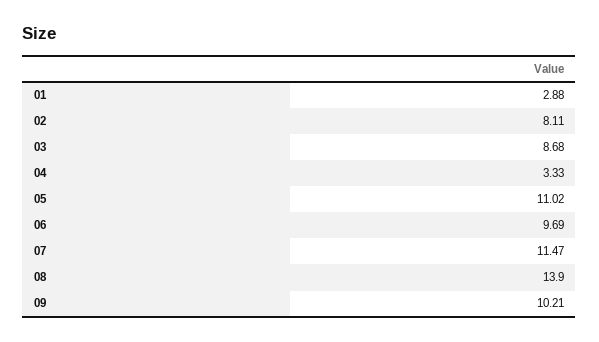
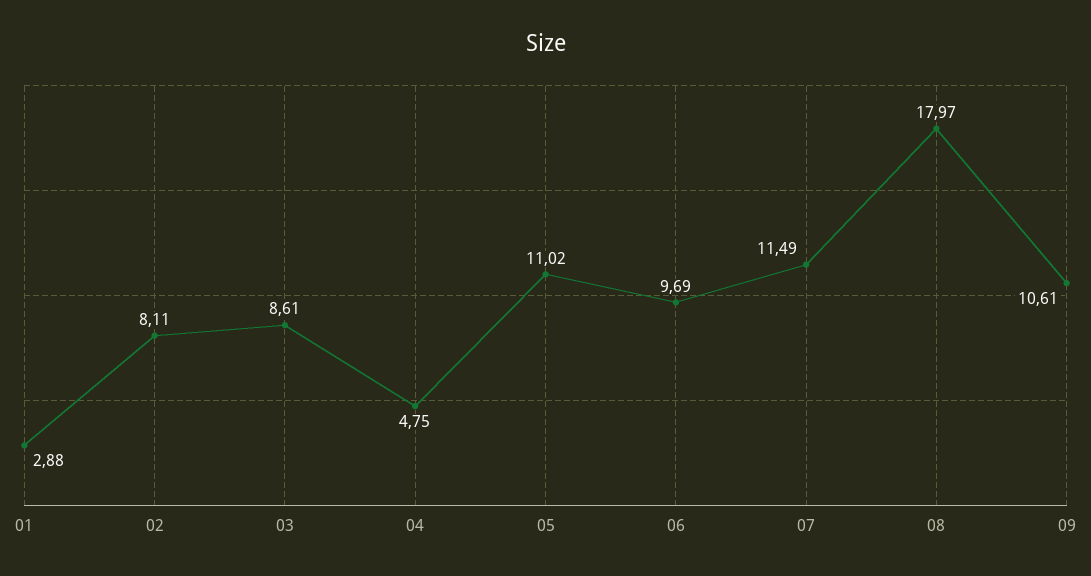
03: 8.68 -> 8.61
04: 3.33 -> 4.75
07: 11.47 -> 11.49
08: 13.9 -> 17.97
09: 10.21 -> 10.61

